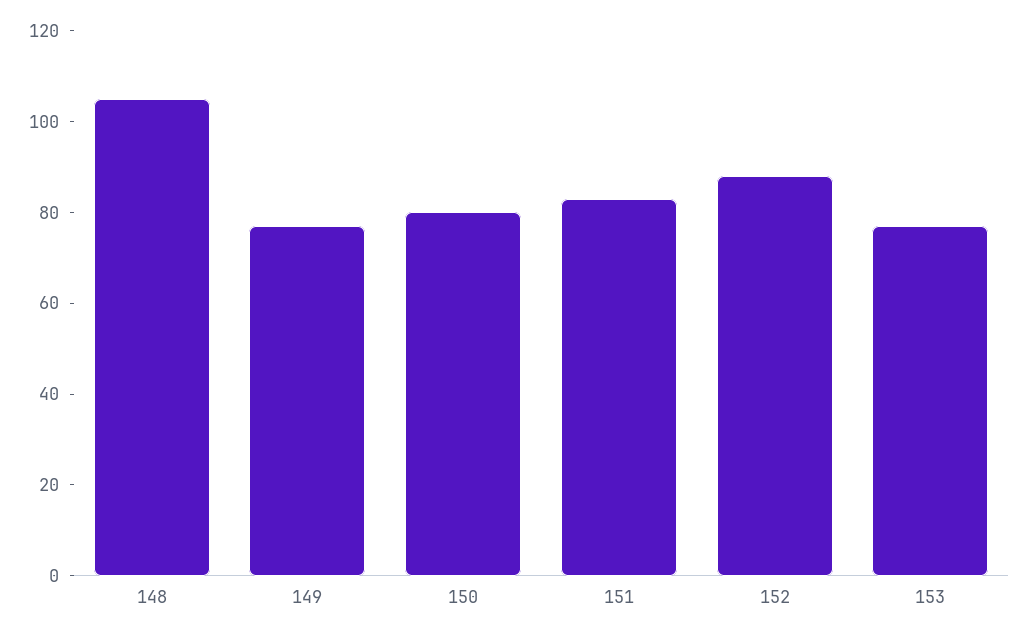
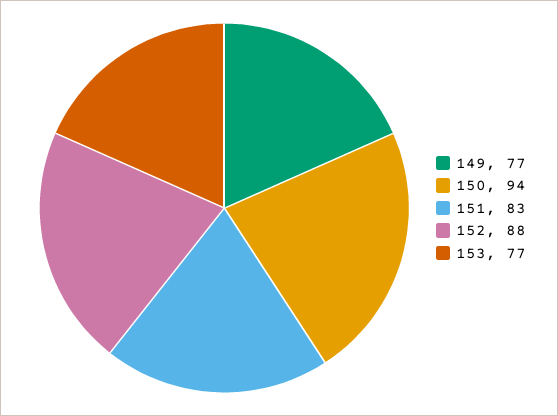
148: 105 -> none
150: 80 -> 94

